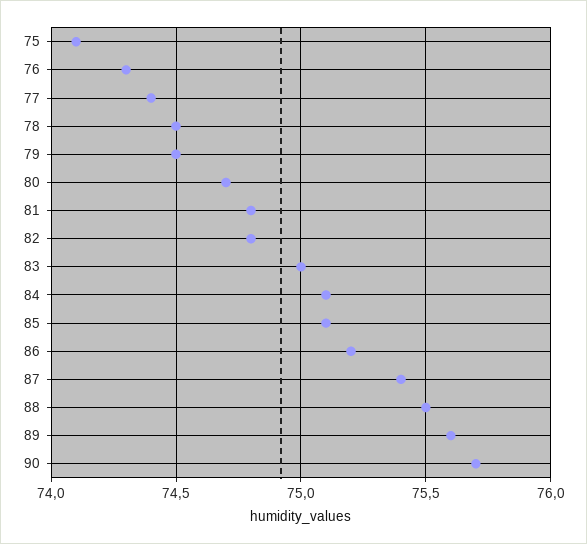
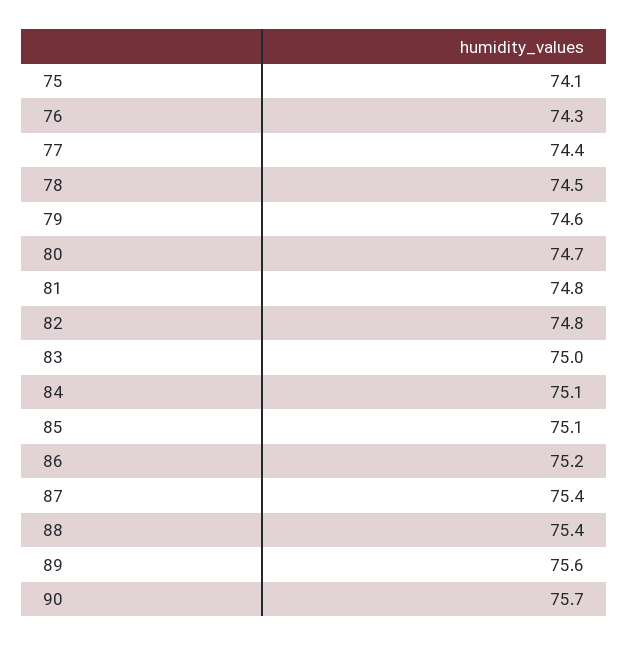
79: 74.5 -> 74.6
88: 75.5 -> 75.4

